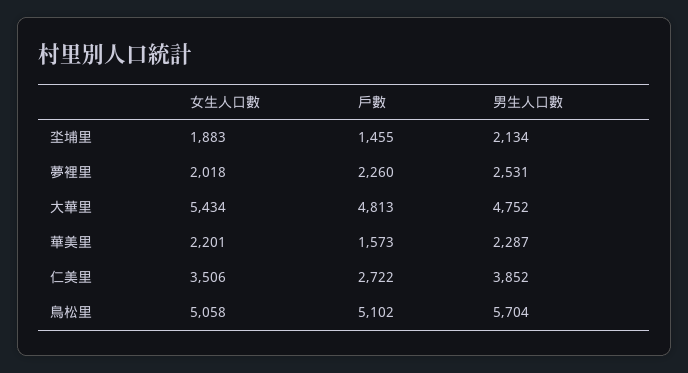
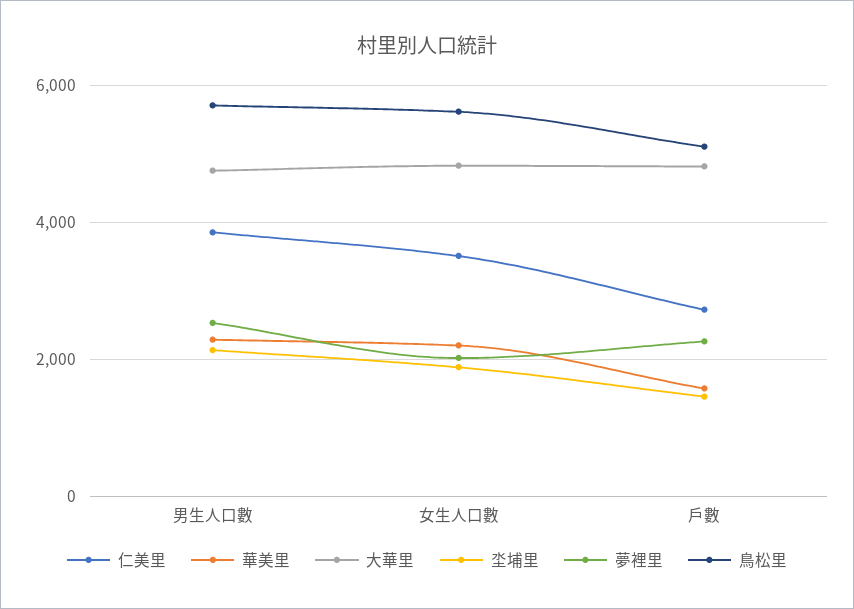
大華里, 女生人口數: 5434 -> 4800
鳥松里, 女生人口數: 5058 -> 5600

